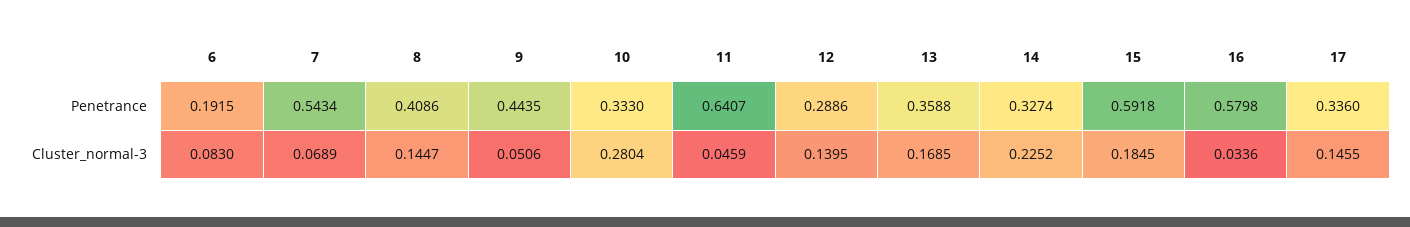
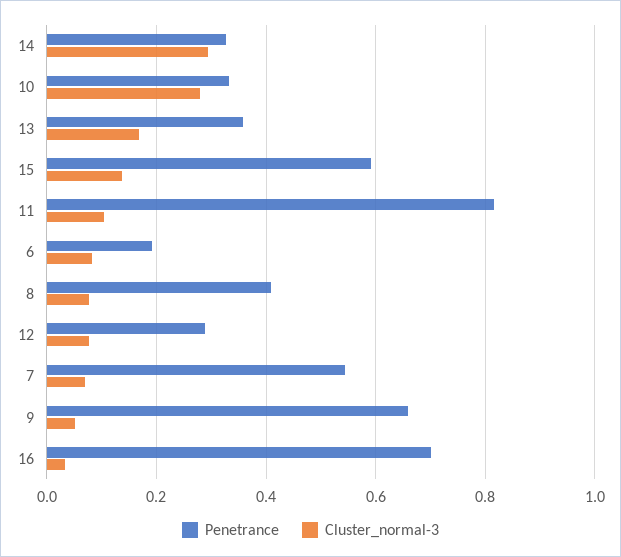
Penetrance, 9: 0.4435 -> 0.66
Penetrance, 11: 0.6407 -> 0.82
Penetrance, 16: 0.5798 -> 0.7
Penetrance, 17: 0.336 -> none
Cluster_normal-3, 8: 0.1447 -> 0.08
Cluster_normal-3, 11: 0.0459 -> 0.1
Cluster_normal-3, 12: 0.1395 -> 0.08
Cluster_normal-3, 14: 0.2252 -> 0.3
Cluster_normal-3, 15: 0.1845 -> 0.14
Cluster_normal-3, 17: 0.1455 -> none

